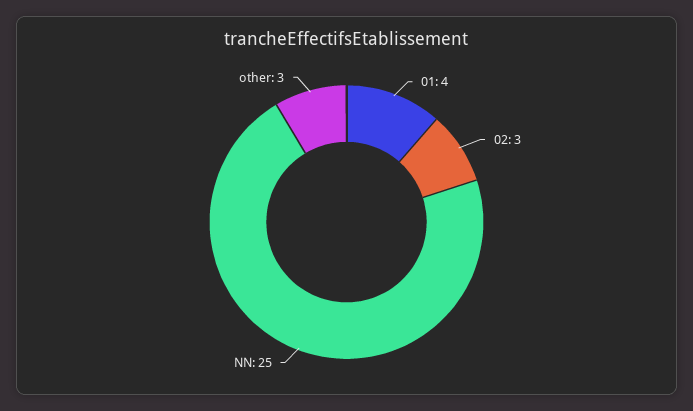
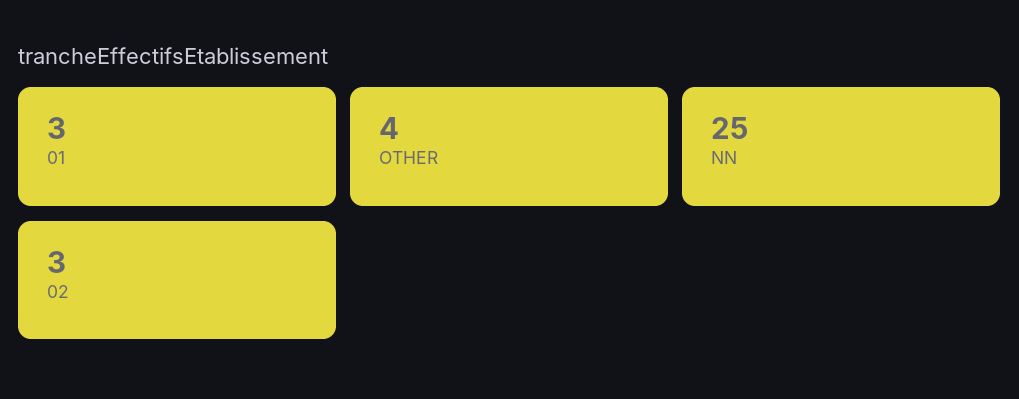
01: 4 -> 3
other: 3 -> 4

